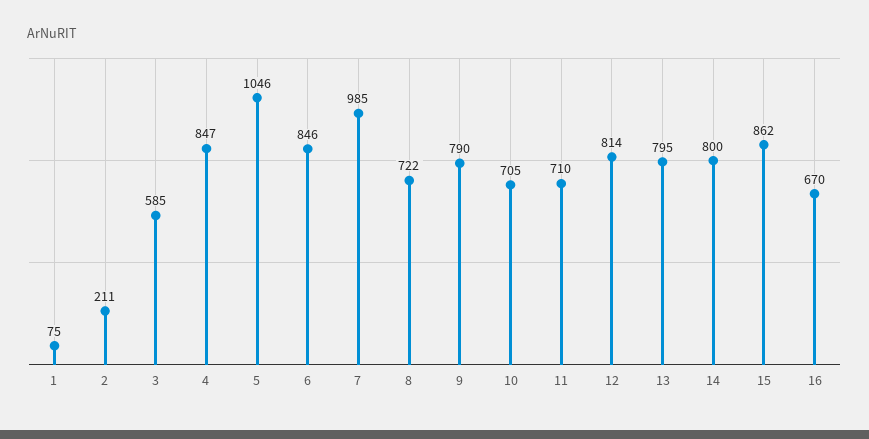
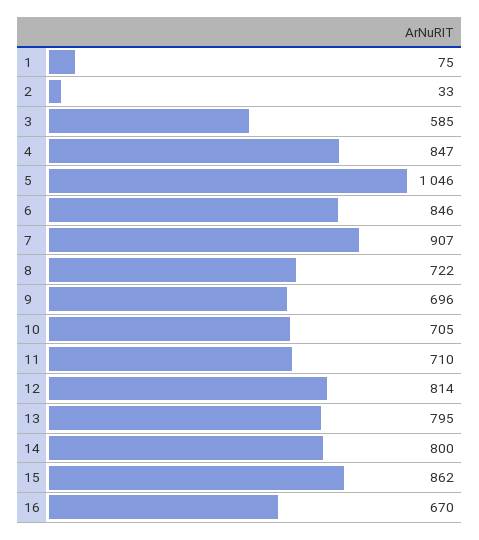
2: 211 -> 33
7: 985 -> 907
9: 790 -> 696

